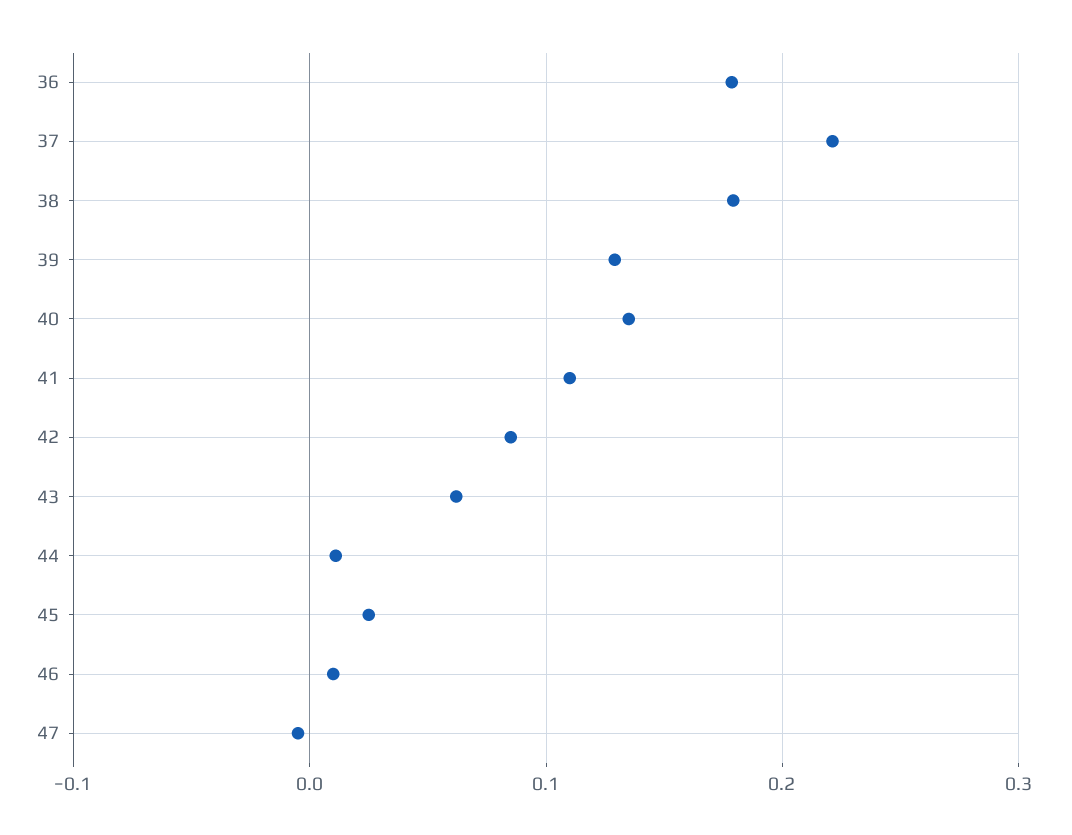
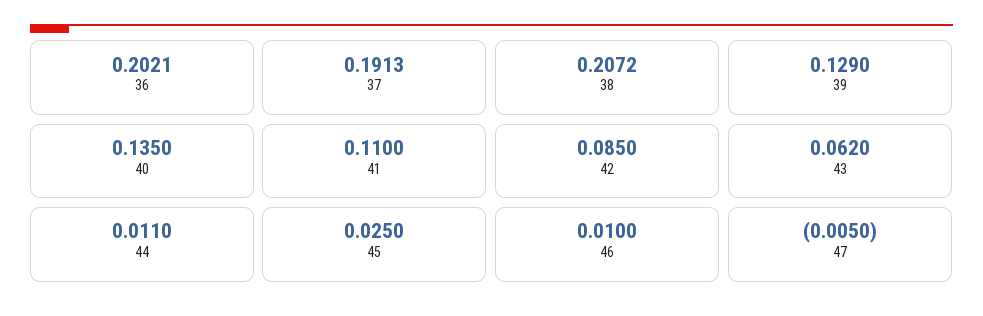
36: 0.18 -> 0.2021
37: 0.22 -> 0.1913
38: 0.18 -> 0.2072

